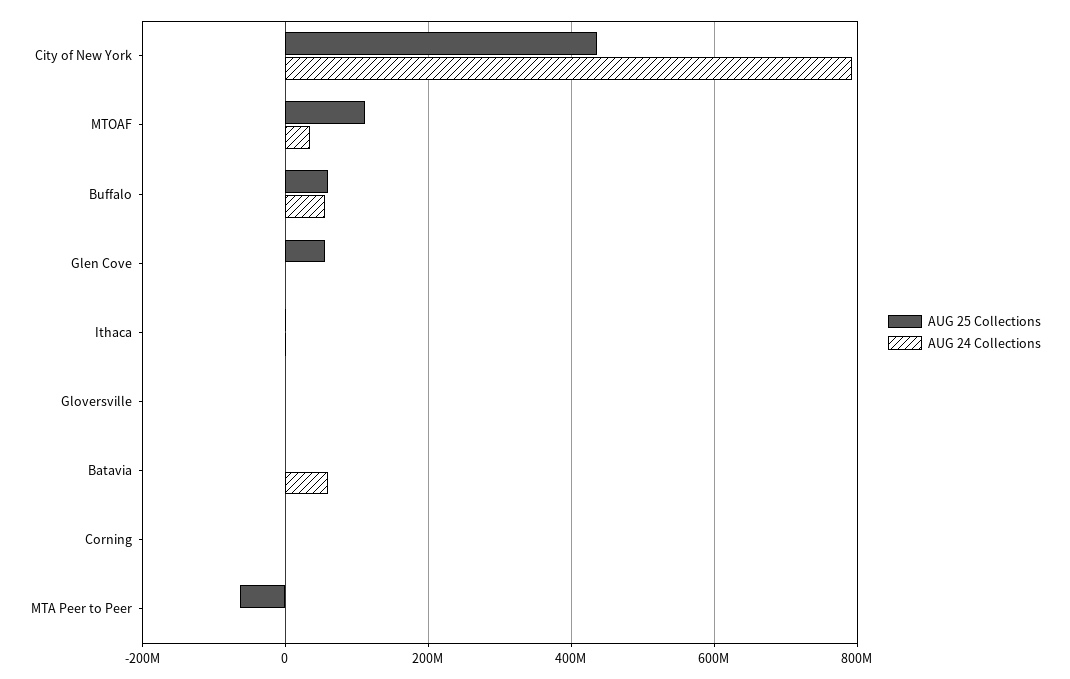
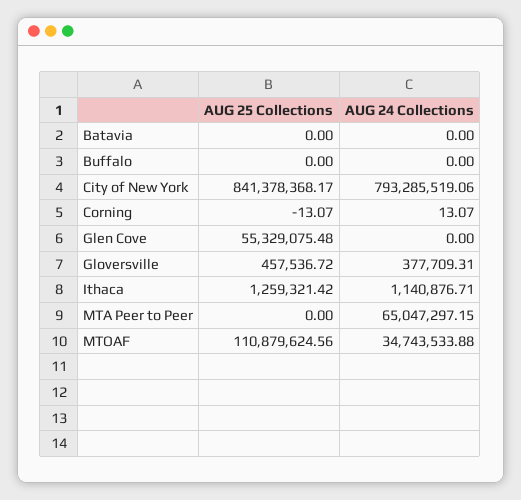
AUG 25 Collections, City of New York: 440000000 -> 841378368.17
AUG 25 Collections, Buffalo: 60000000 -> 0
AUG 24 Collections, Buffalo: 60000000 -> 0
AUG 24 Collections, Batavia: 60000000 -> 0
AUG 25 Collections, MTA Peer to Peer: -60000000 -> 0
AUG 24 Collections, MTA Peer to Peer: 0 -> 65047297.15

